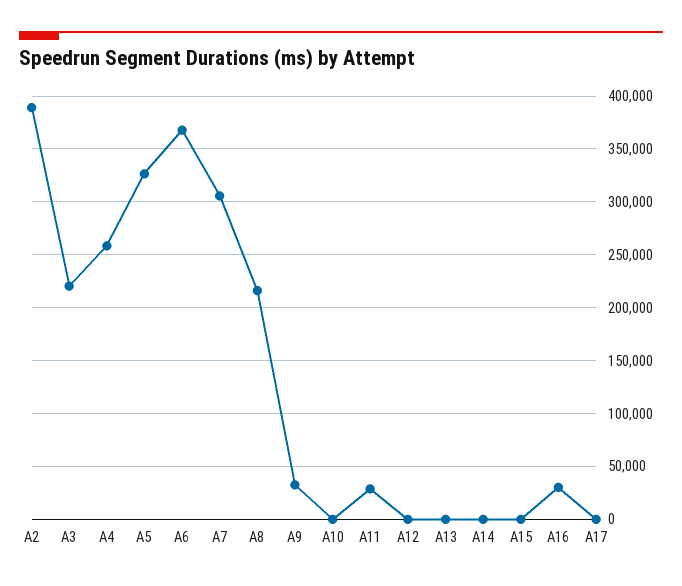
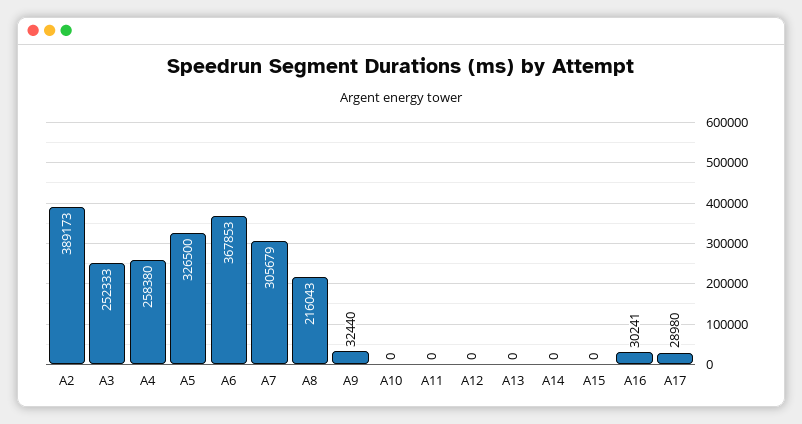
A3: 220000 -> 252333
A11: 30000 -> 0
A17: 0 -> 28980

